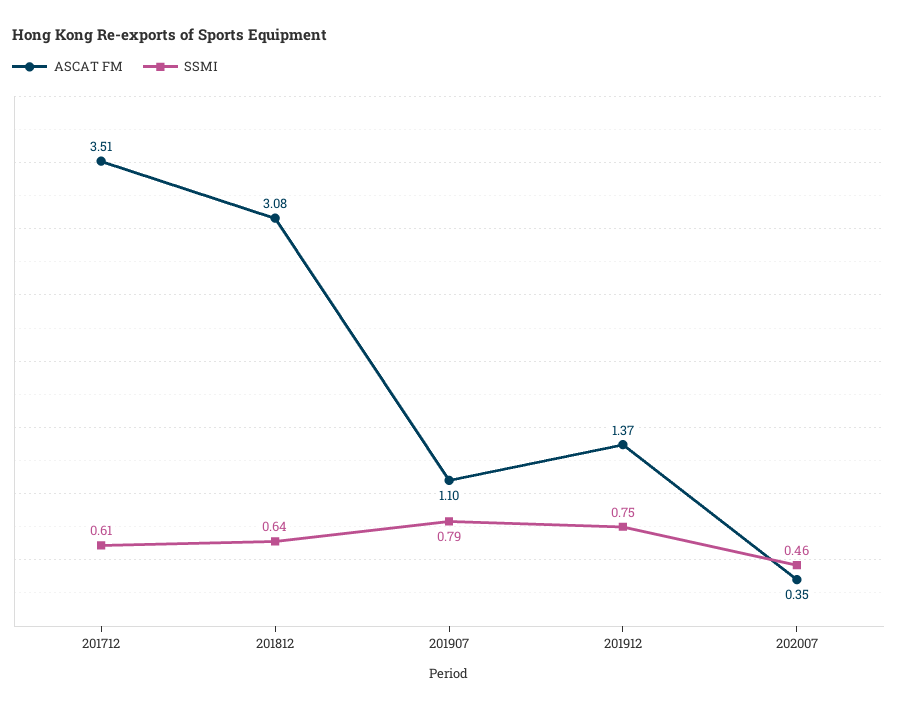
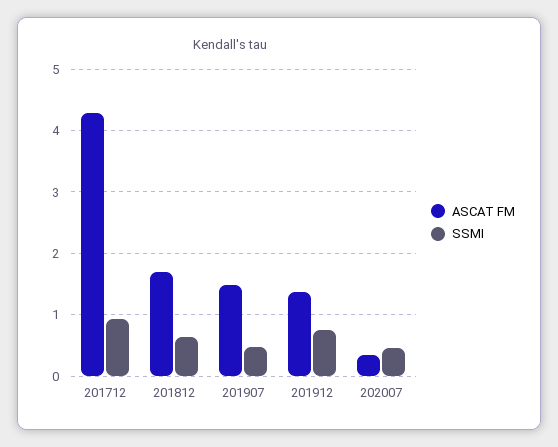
ASCAT FM, 201712: 3.51 -> 4.3
SSMI, 201712: 0.61 -> 0.9
ASCAT FM, 201812: 3.08 -> 1.7
ASCAT FM, 201907: 1.1 -> 1.5
SSMI, 201907: 0.79 -> 0.5

